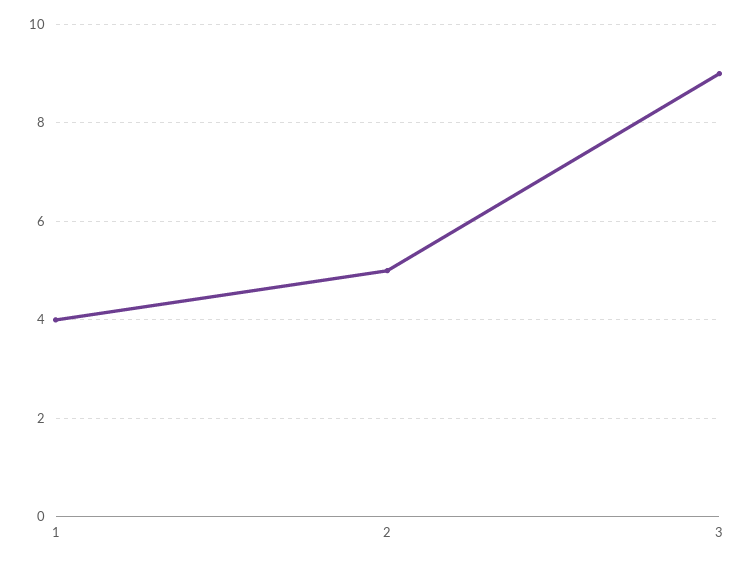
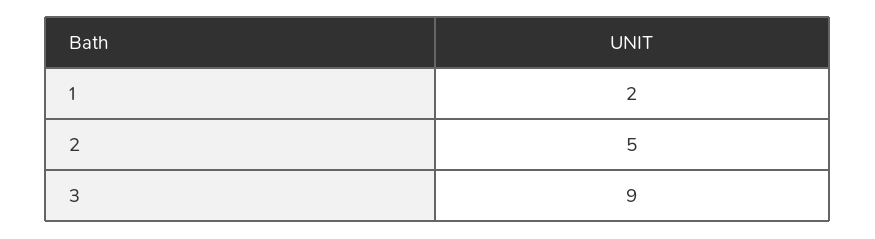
1: 4 -> 2

